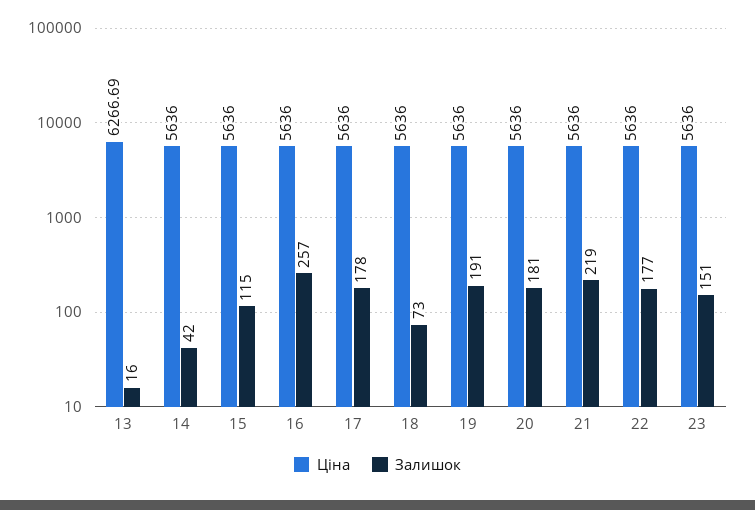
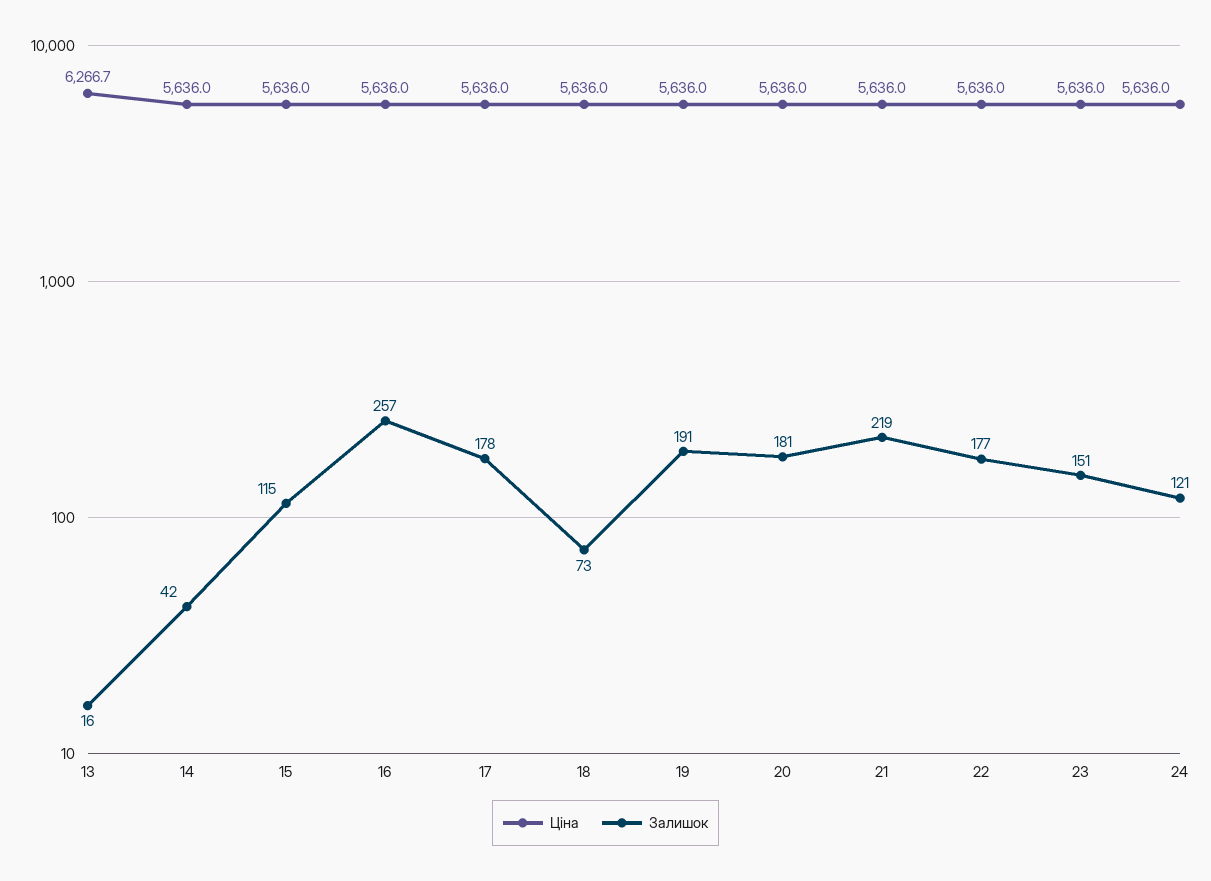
Ціна, 24: none -> 5636
Залишок, 24: none -> 121

